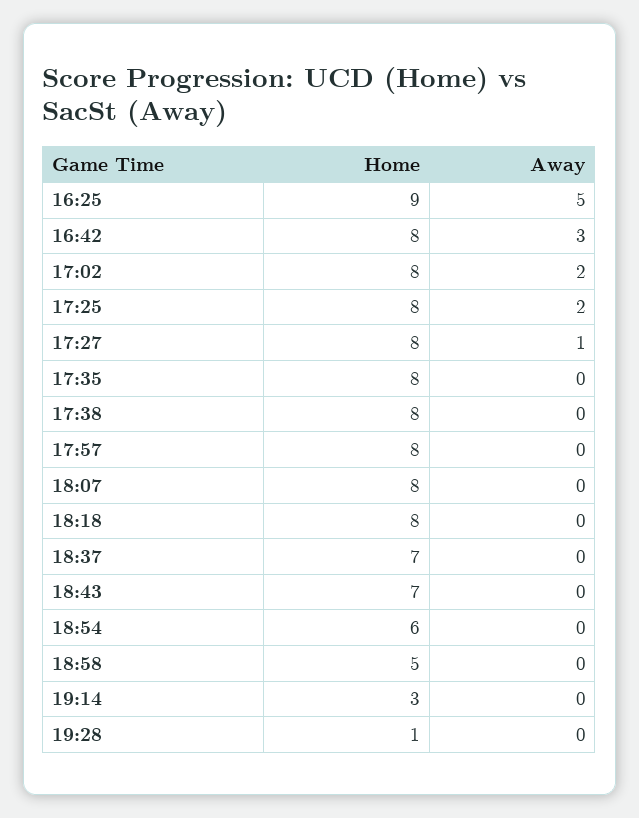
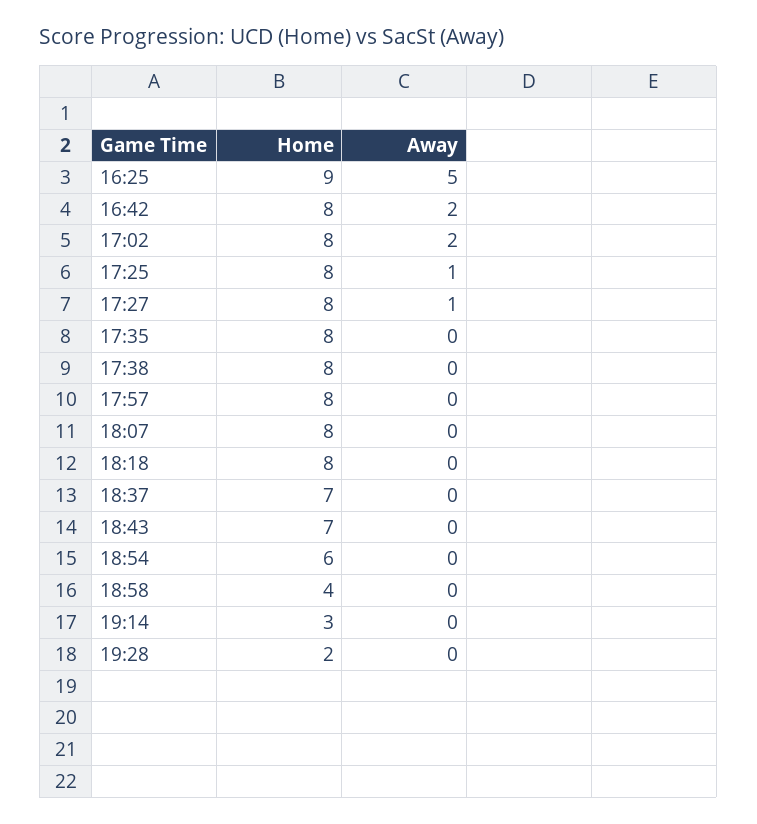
Away, 16:42: 3 -> 2
Away, 17:25: 2 -> 1
Home, 18:58: 5 -> 4
Home, 19:28: 1 -> 2

